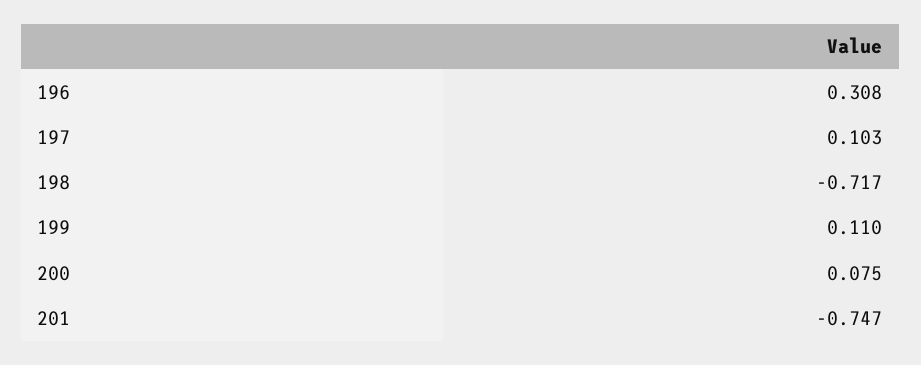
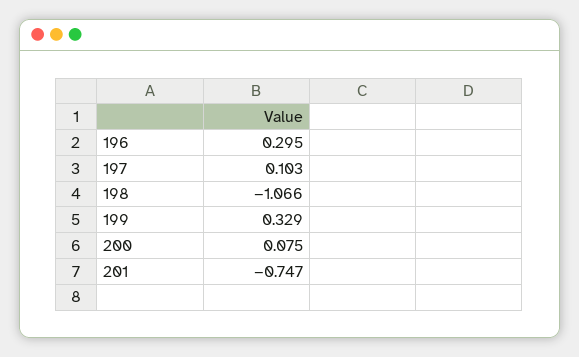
196: 0.308 -> 0.295
198: -0.717 -> -1.066
199: 0.11 -> 0.329

